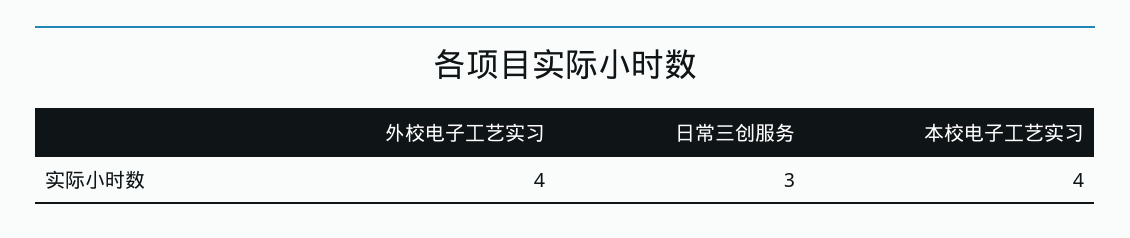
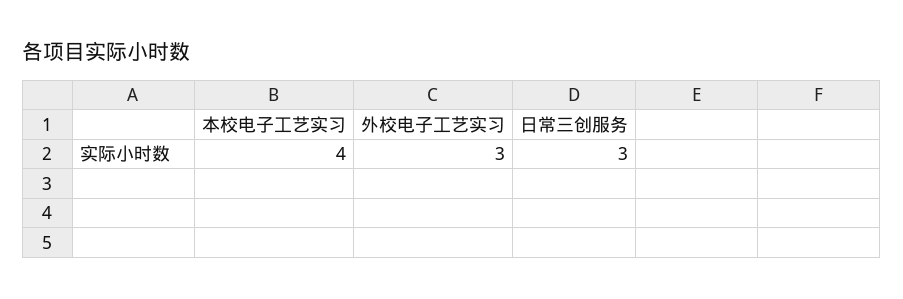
外校电子工艺实习: 4 -> 3

